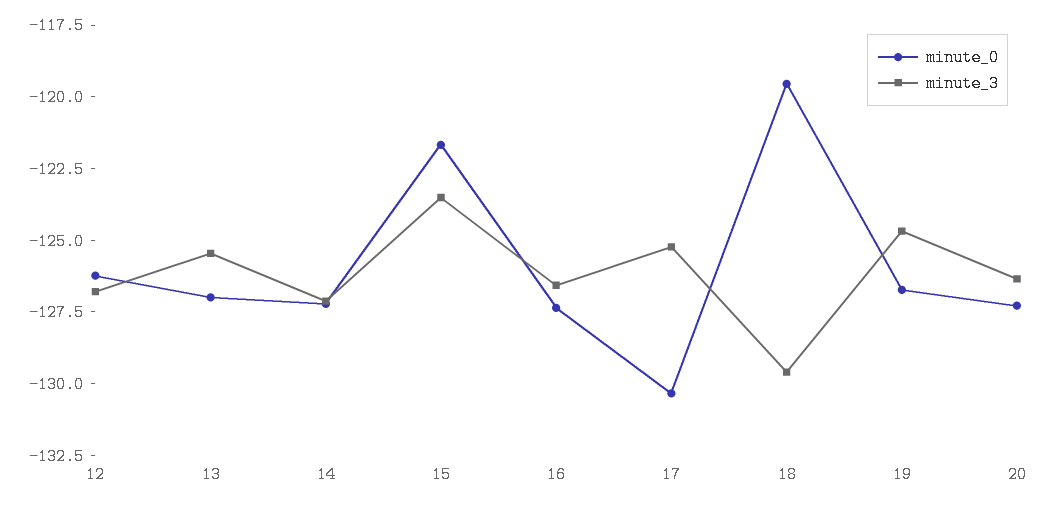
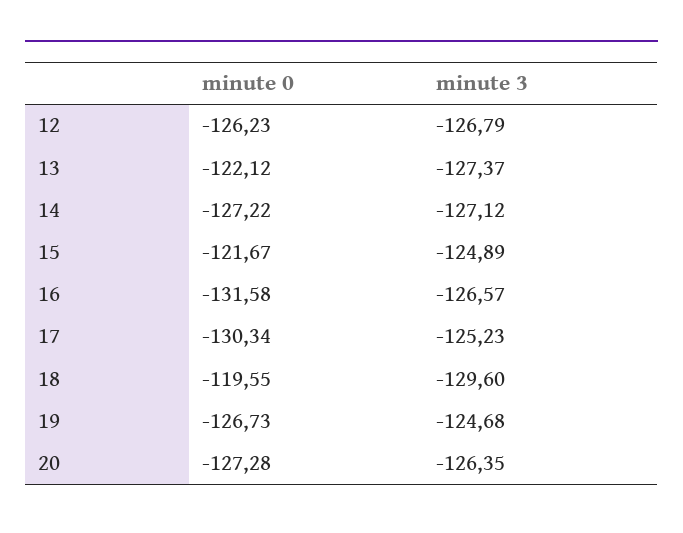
minute_0, 13: -127 -> -122.12
minute_3, 13: -125.5 -> -127.37
minute_3, 15: -123.5 -> -124.89
minute_0, 16: -127.5 -> -131.58

